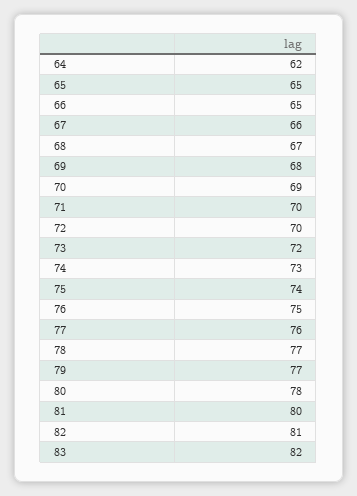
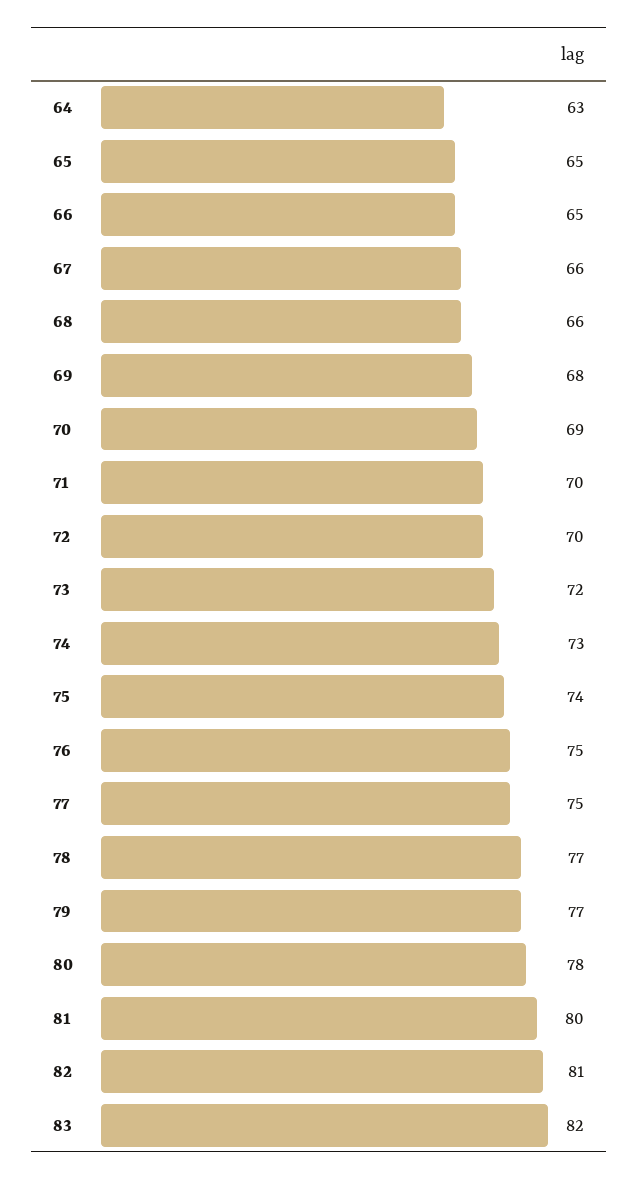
64: 62 -> 63
68: 67 -> 66
77: 76 -> 75

